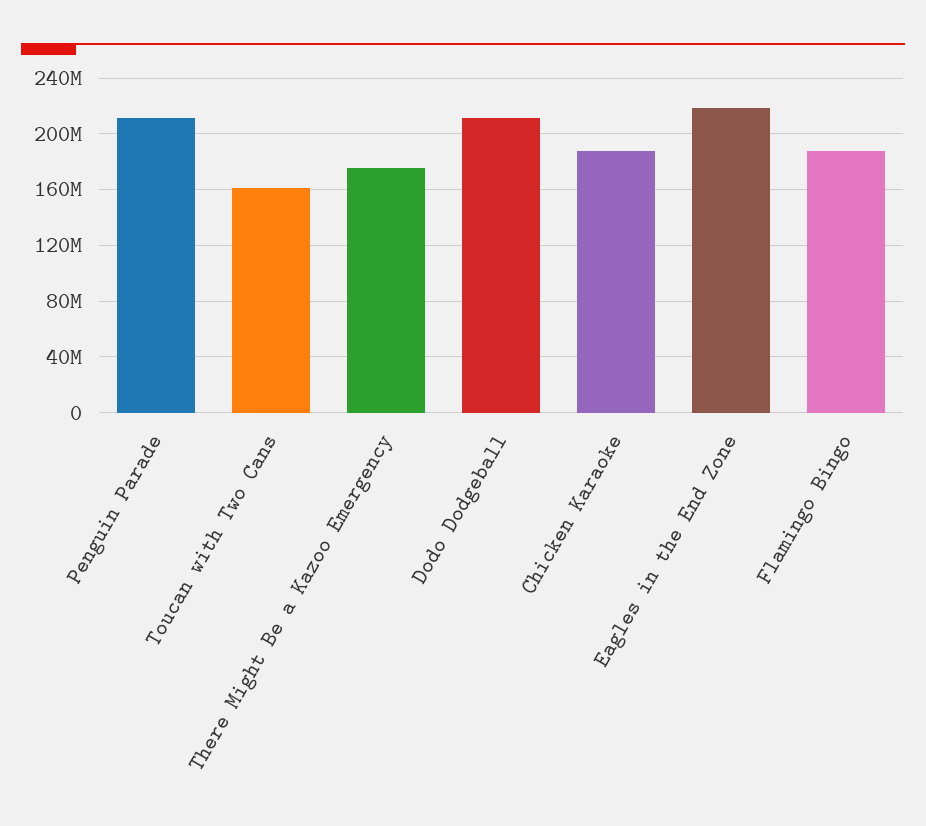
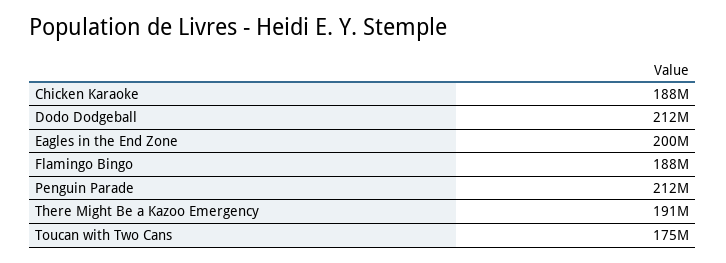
Toucan with Two Cans: 160000000 -> 175000000
There Might Be a Kazoo Emergency: 175000000 -> 191000000
Eagles in the End Zone: 220000000 -> 200000000

